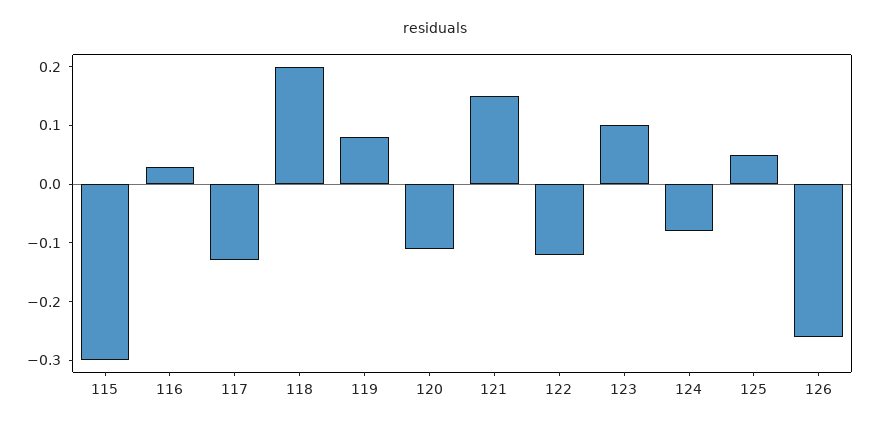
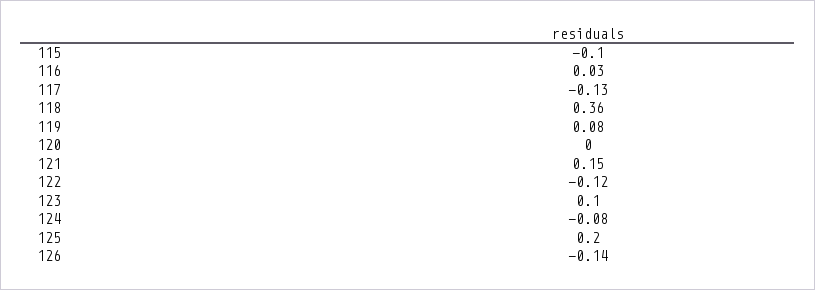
115: -0.3 -> -0.1
118: 0.2 -> 0.36
120: -0.1 -> 0
125: 0.05 -> 0.2
126: -0.25 -> -0.14

